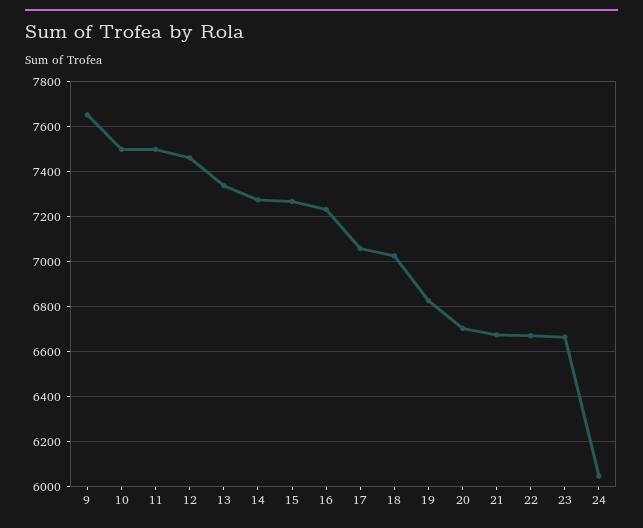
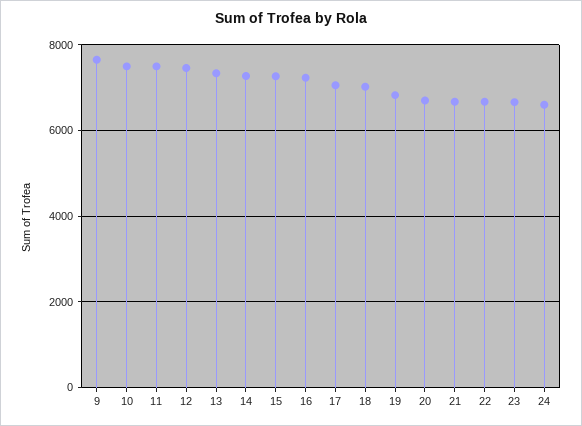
24: 6050 -> 6600

